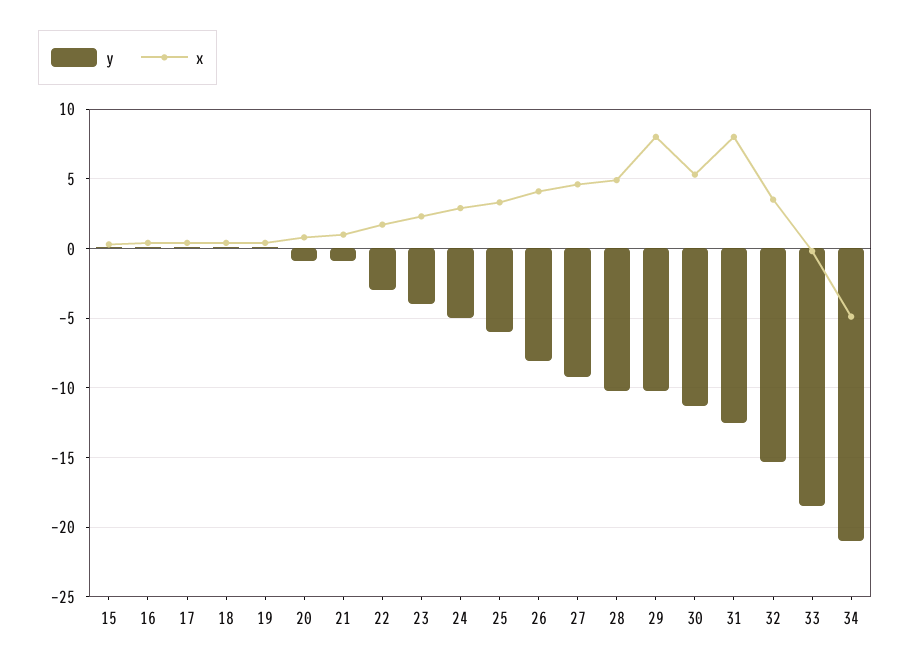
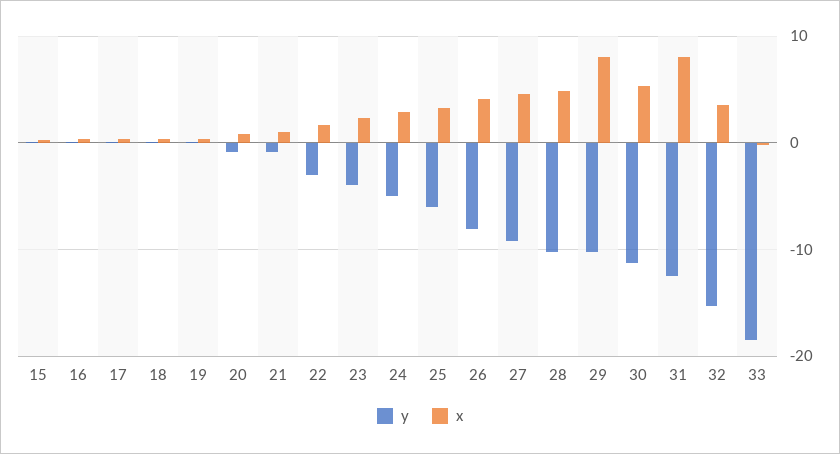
y, 34: -21 -> none
x, 34: -5 -> none

